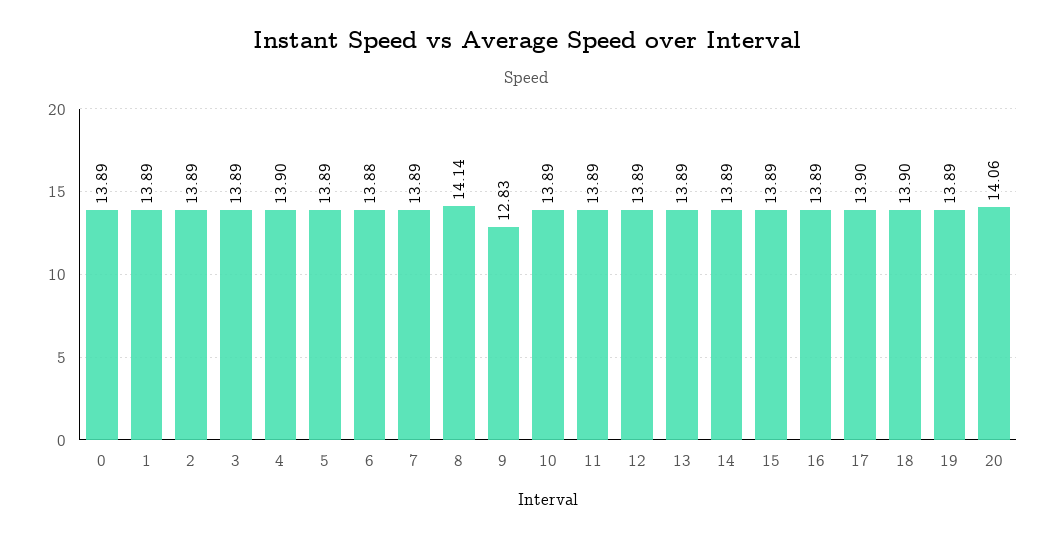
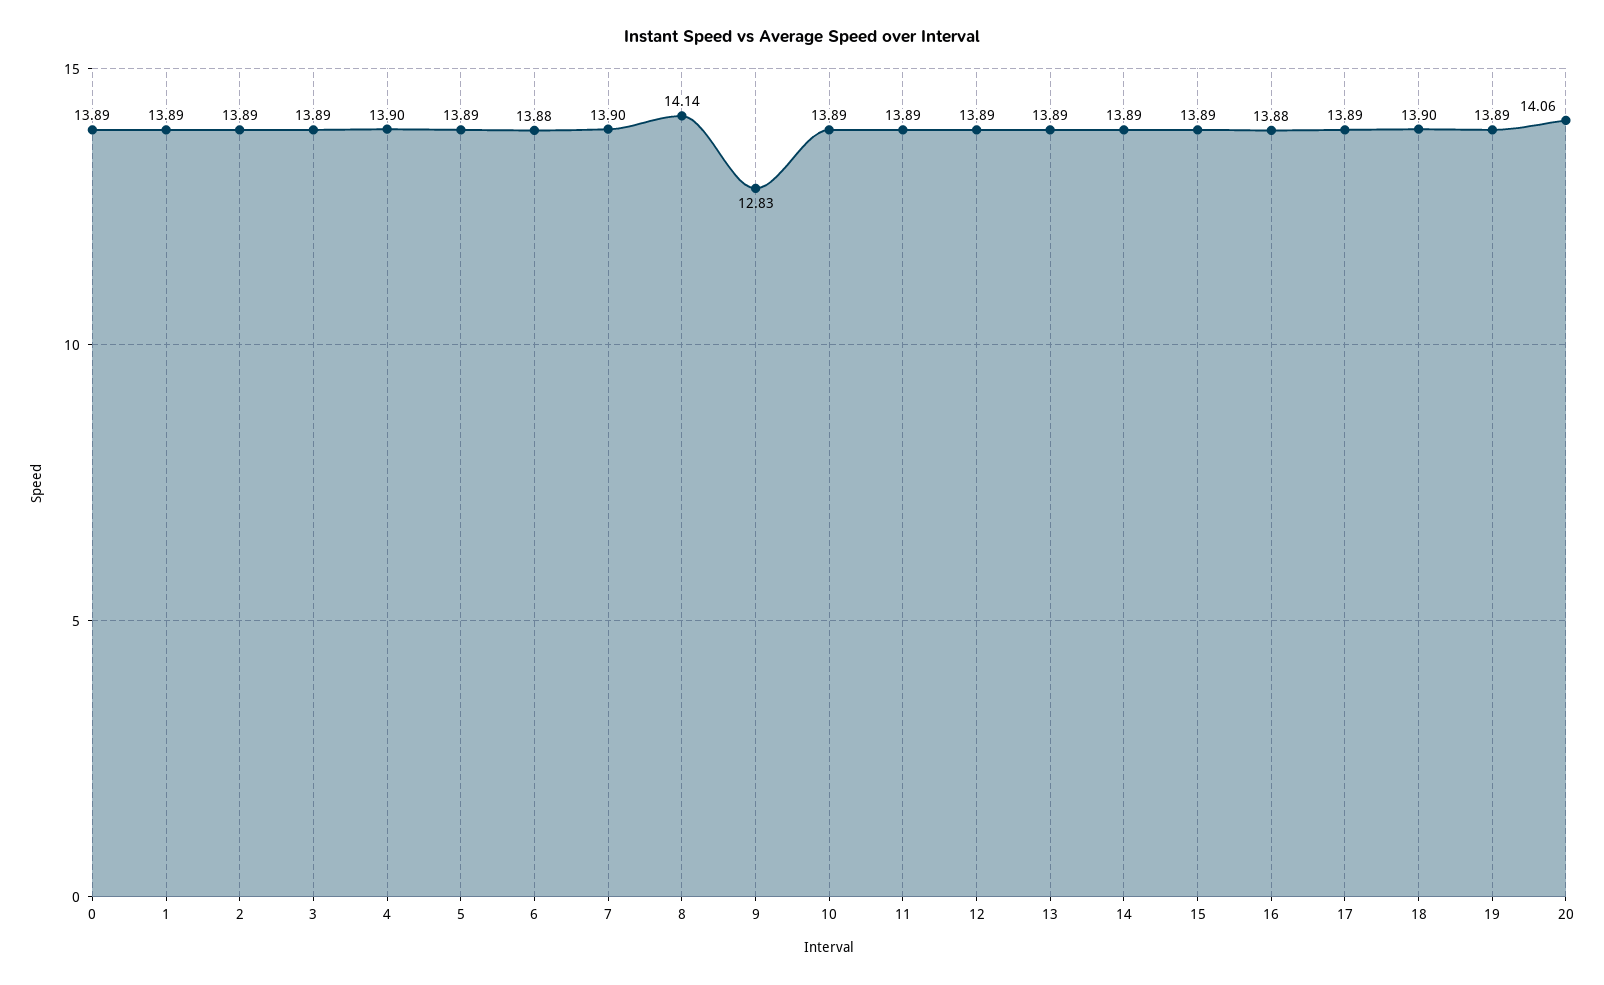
7: 13.89 -> 13.9
16: 13.89 -> 13.88
17: 13.9 -> 13.89

